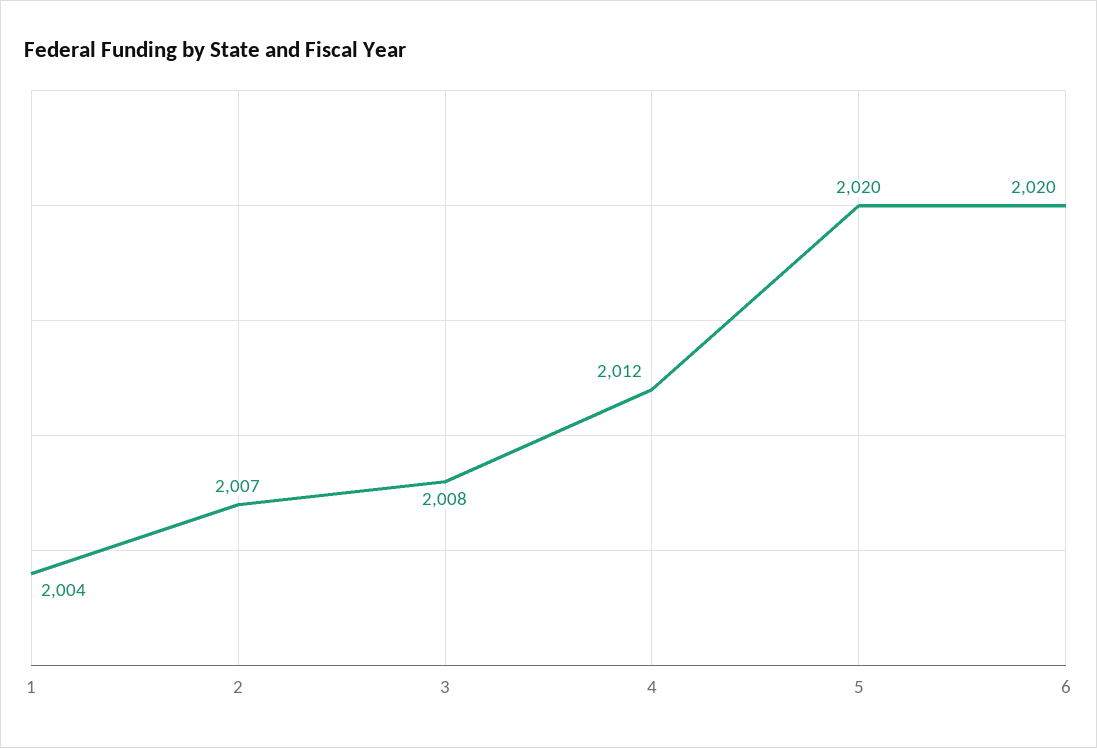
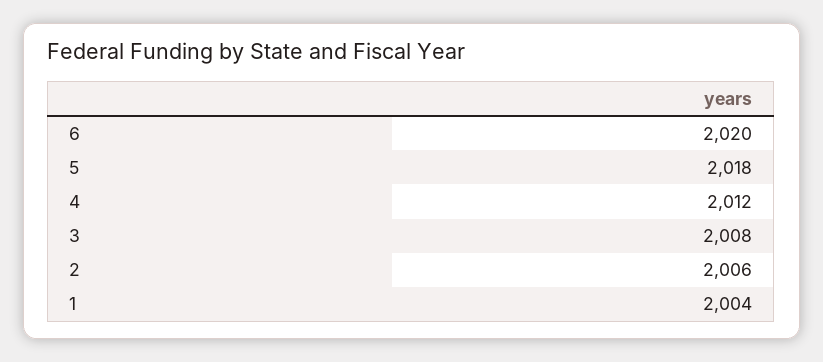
2: 2007 -> 2006
5: 2020 -> 2018

